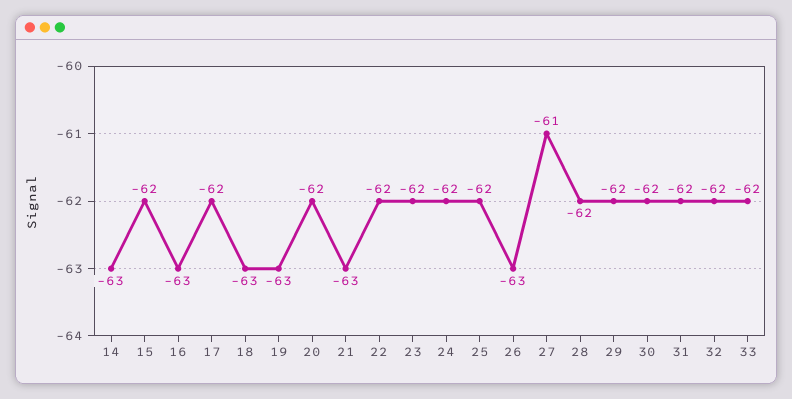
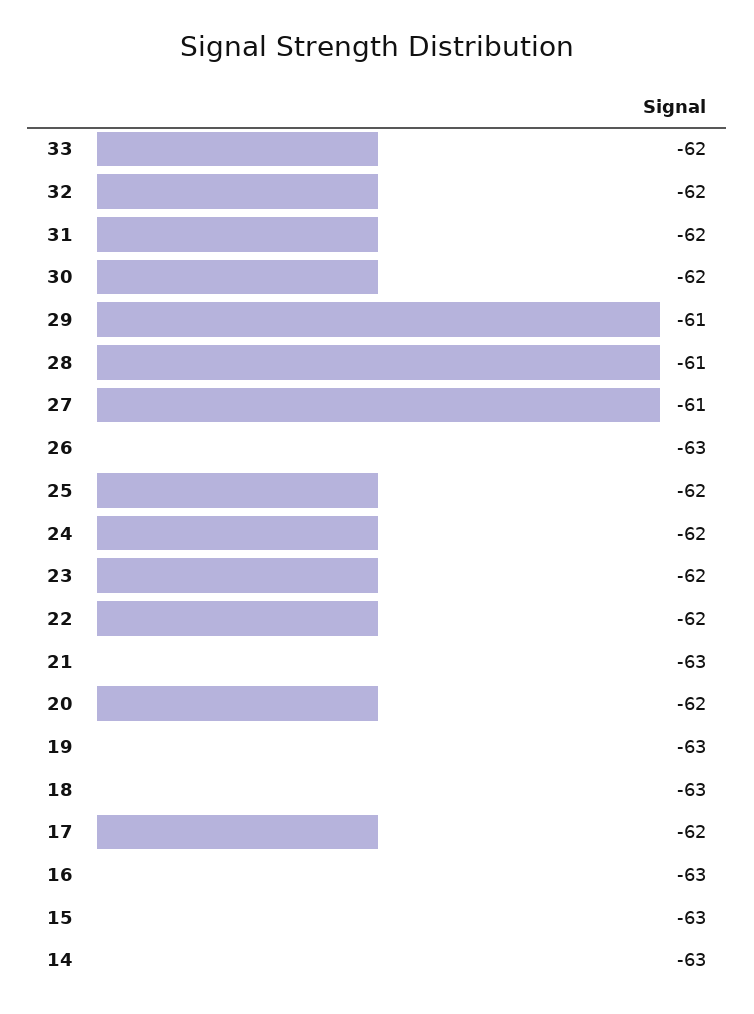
15: -62 -> -63
28: -62 -> -61
29: -62 -> -61

